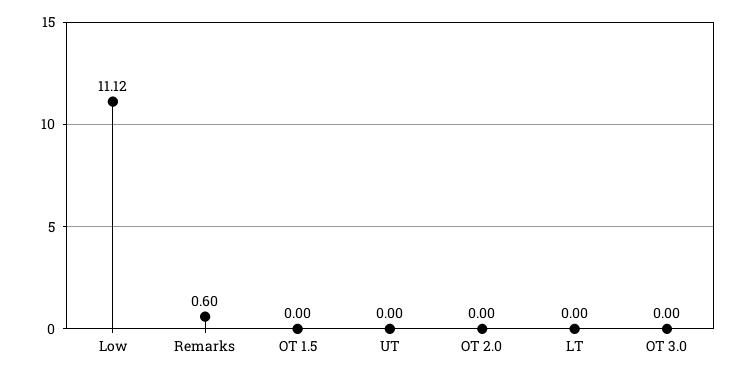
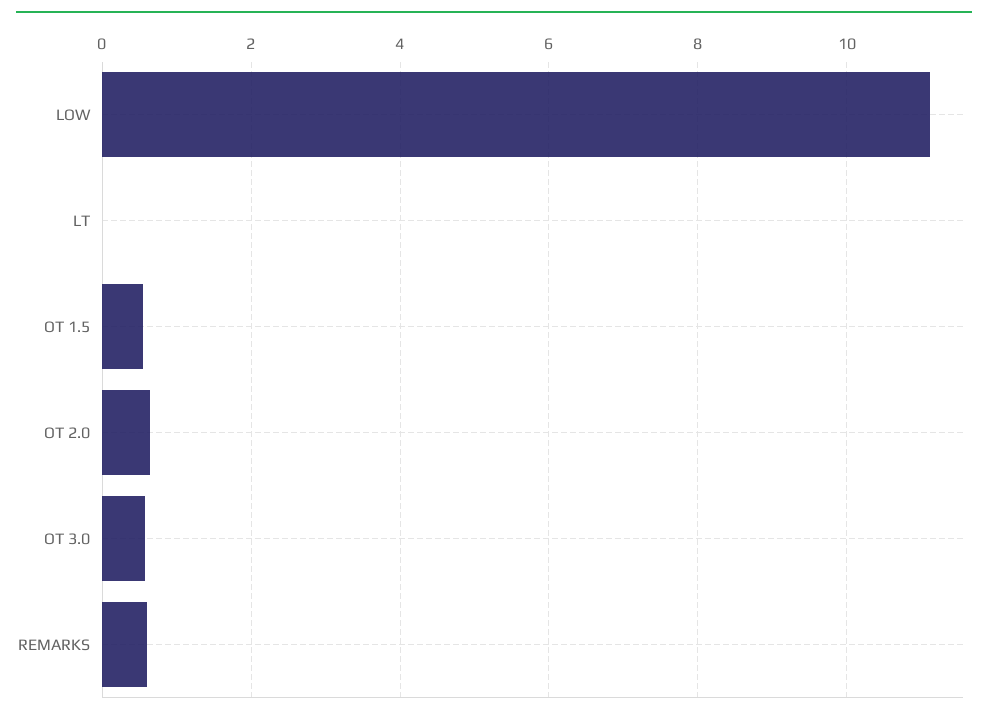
OT 1.5: 0 -> 0.6
UT: 0 -> none
OT 2.0: 0 -> 0.6
OT 3.0: 0 -> 0.6

